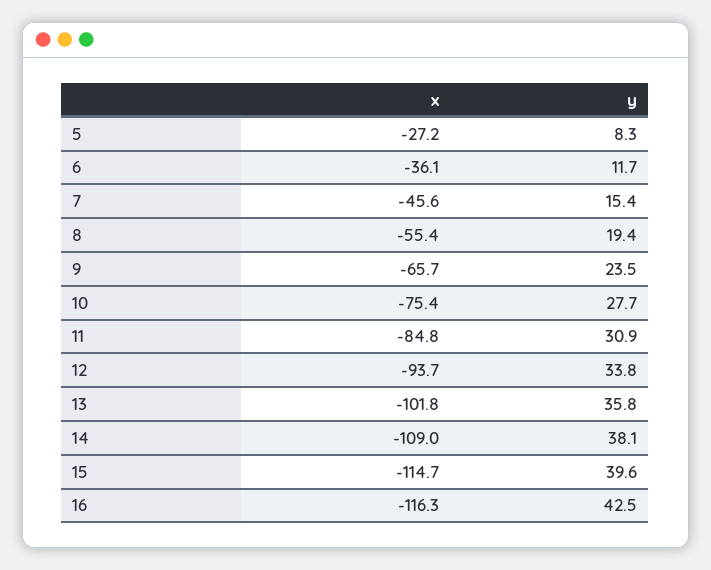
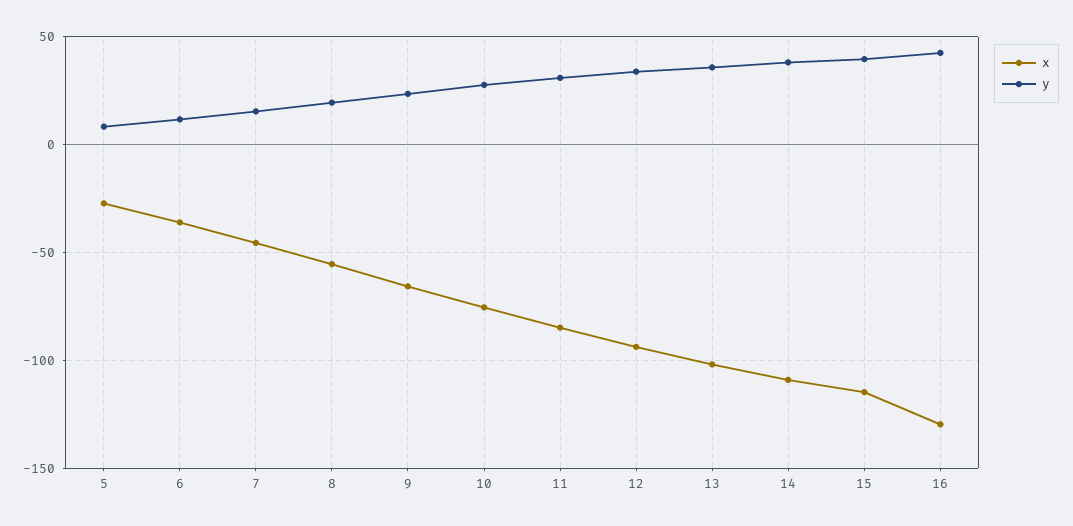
x, 16: -116.3 -> -130

